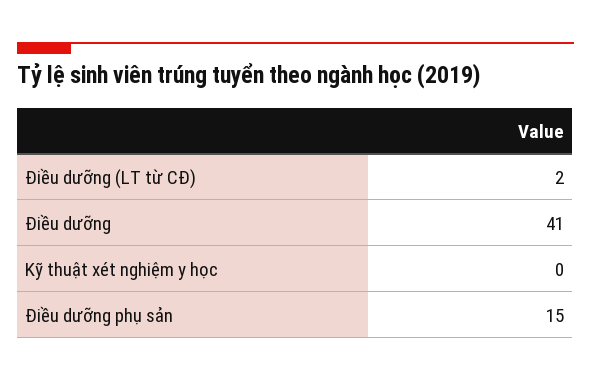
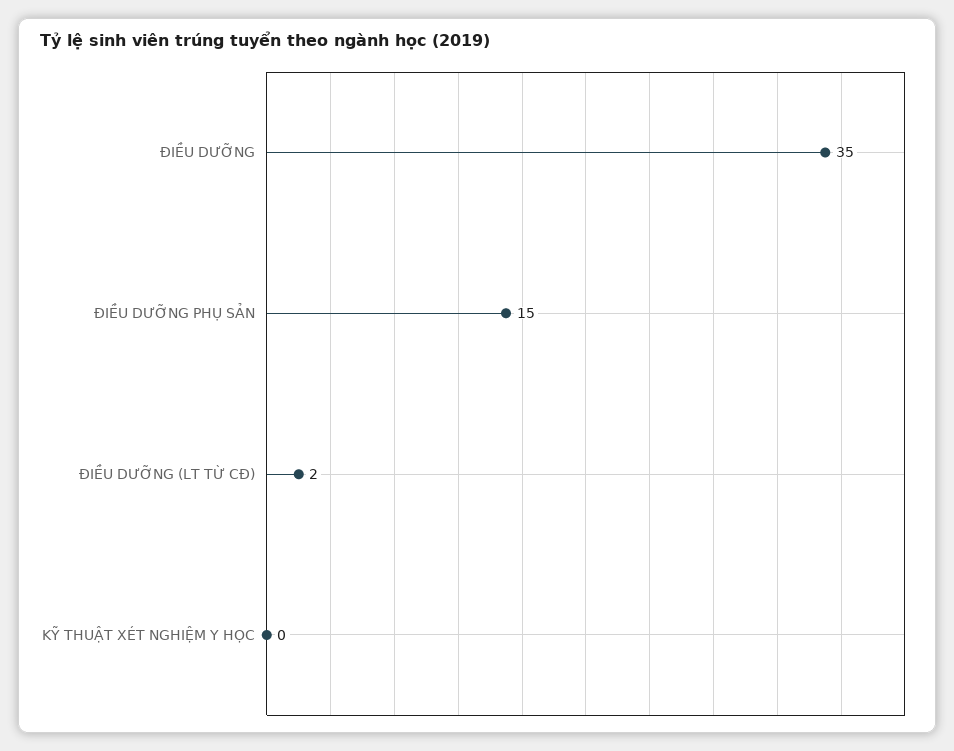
Điều dưỡng: 41 -> 35

